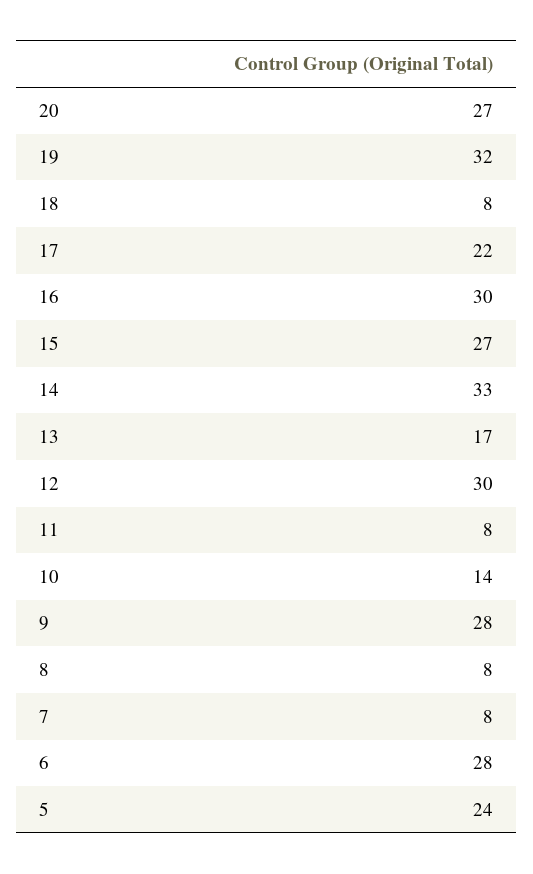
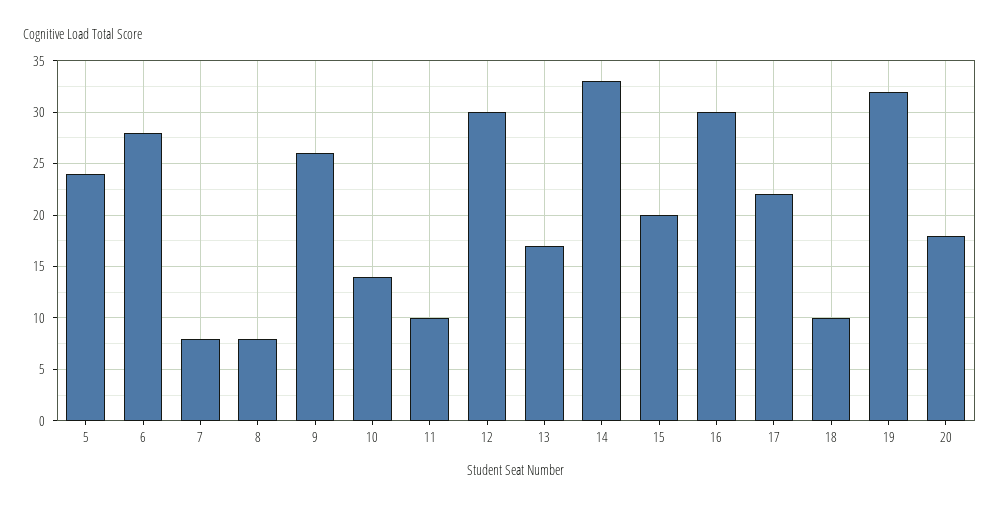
20: 27 -> 18
18: 8 -> 10
15: 27 -> 20
11: 8 -> 10
9: 28 -> 26

